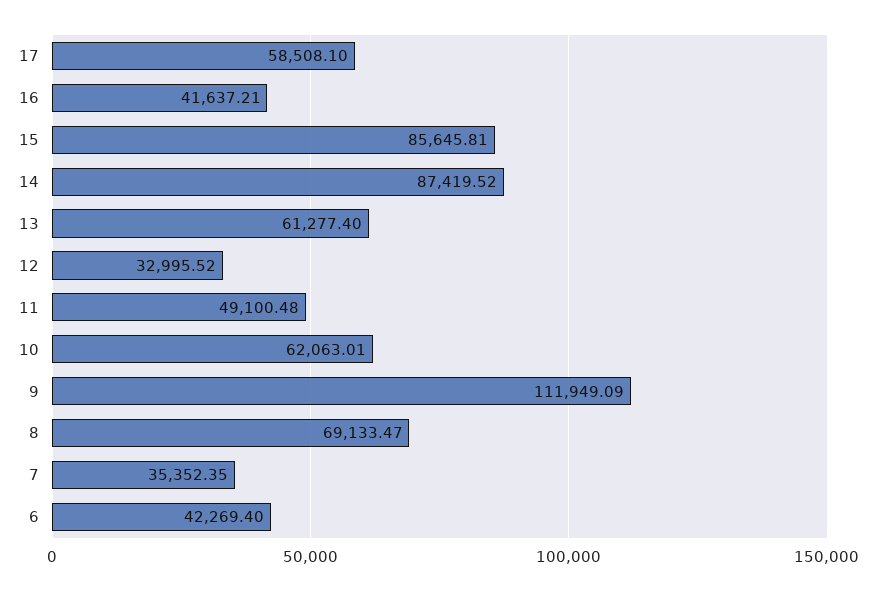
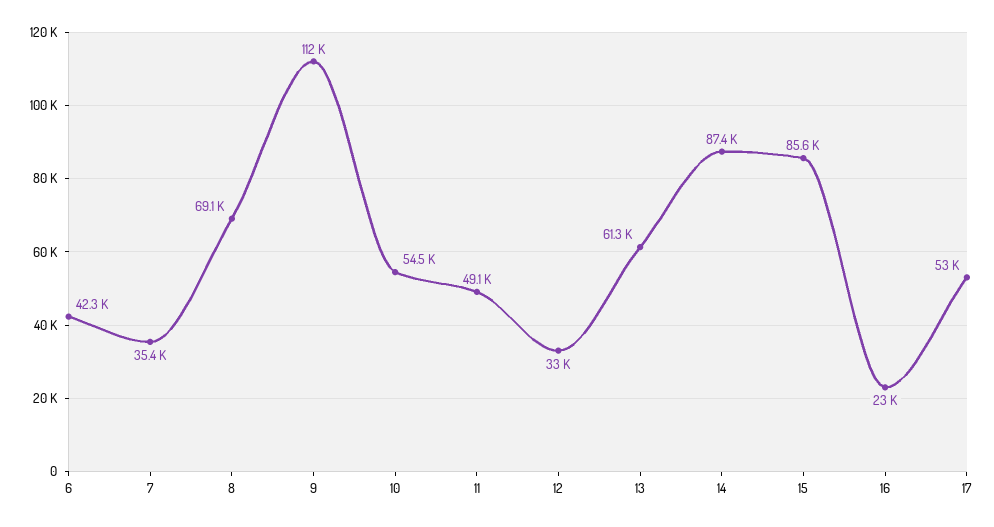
17: 58508.1 -> 53000
16: 41637.21 -> 23000
10: 62063.01 -> 54500

